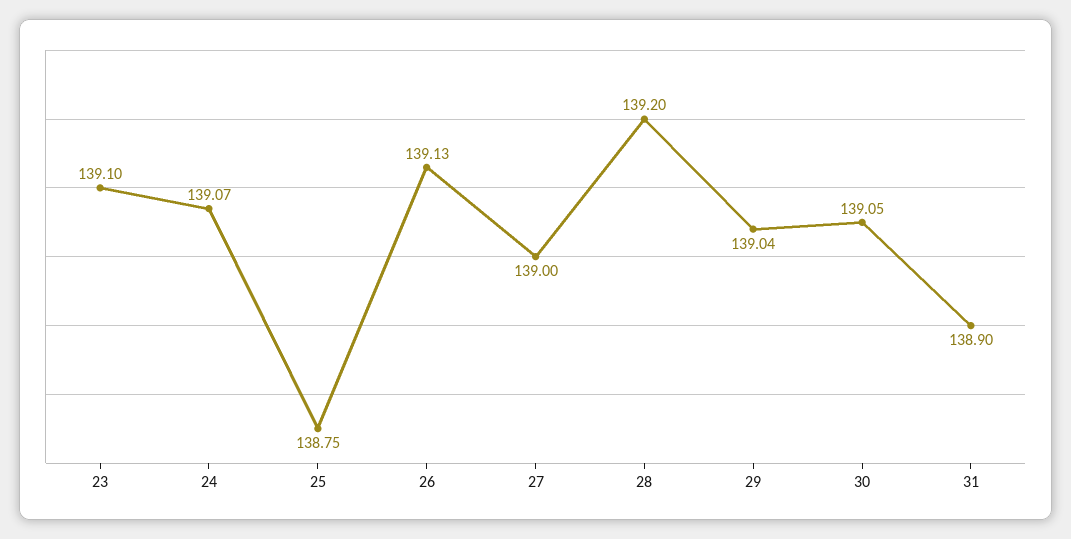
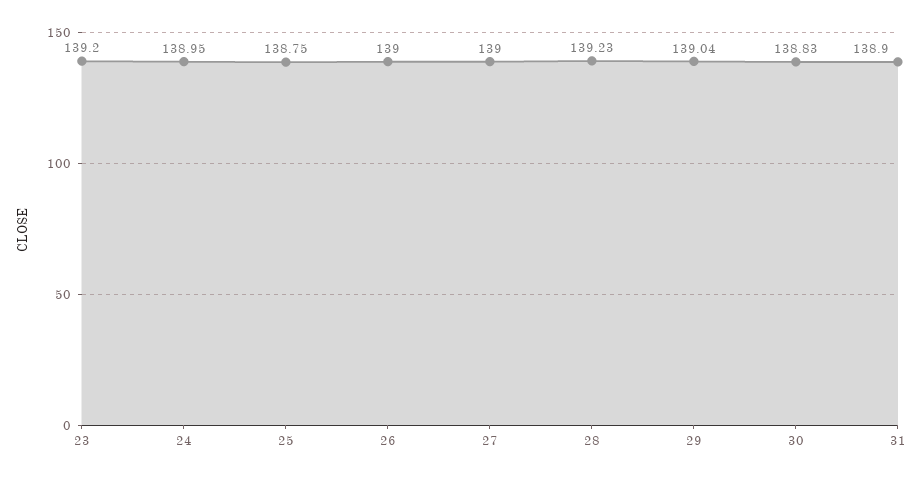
23: 139.1 -> 139.2
24: 139.07 -> 138.95
26: 139.13 -> 139
28: 139.2 -> 139.23
30: 139.05 -> 138.83

